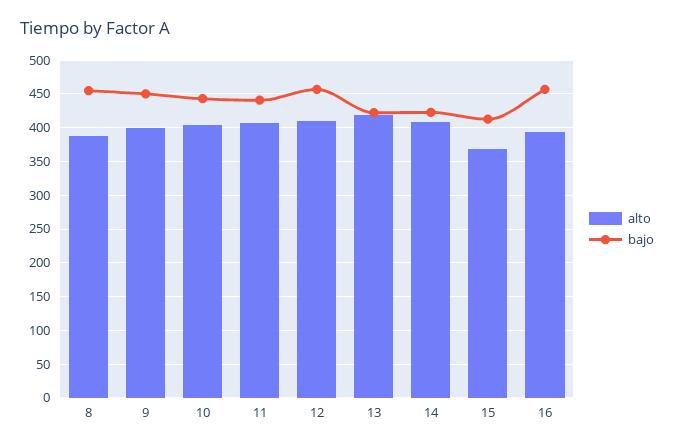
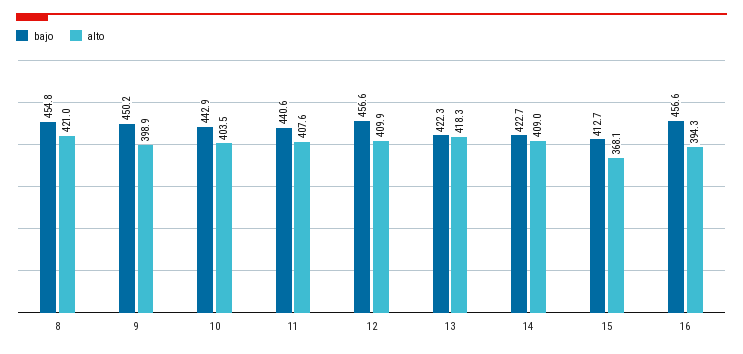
alto, 8: 390 -> 421

